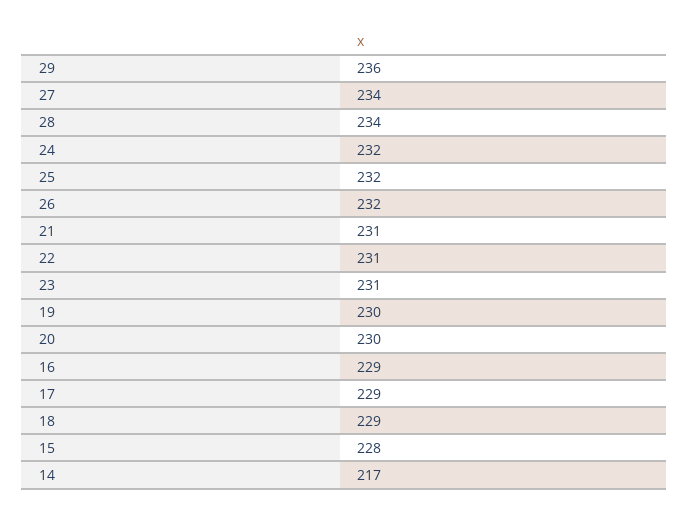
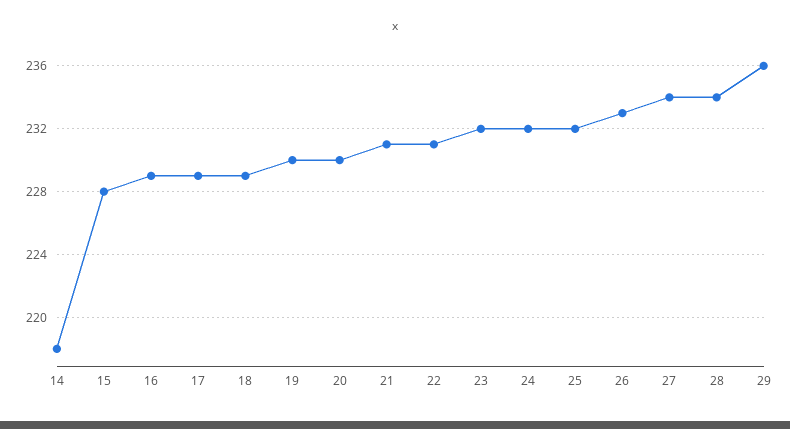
26: 232 -> 233
23: 231 -> 232
14: 217 -> 218

